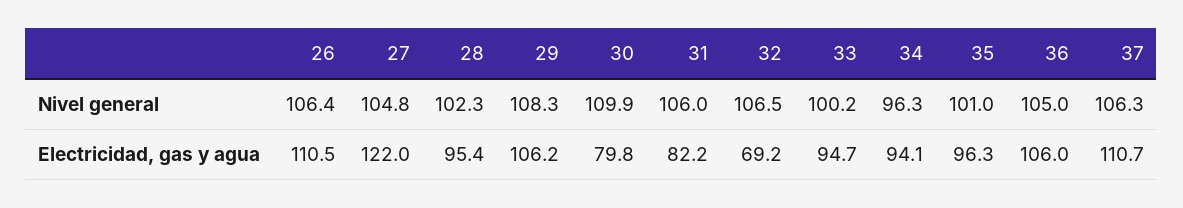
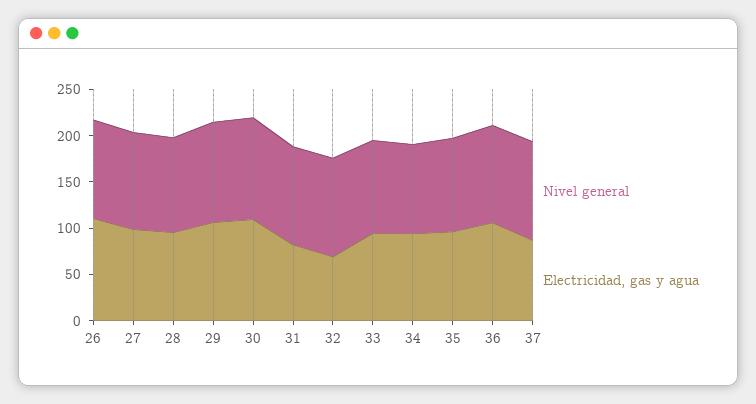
Electricidad, gas y agua, 27: 122 -> 100
Electricidad, gas y agua, 30: 79.8 -> 110
Electricidad, gas y agua, 37: 110.7 -> 90

